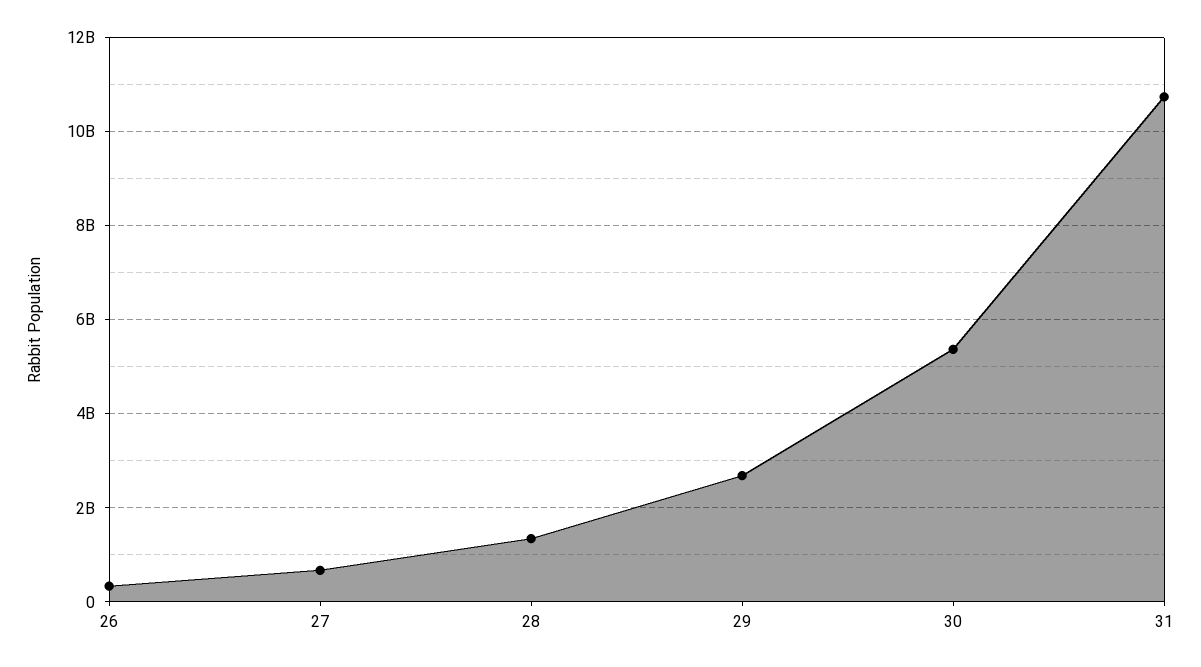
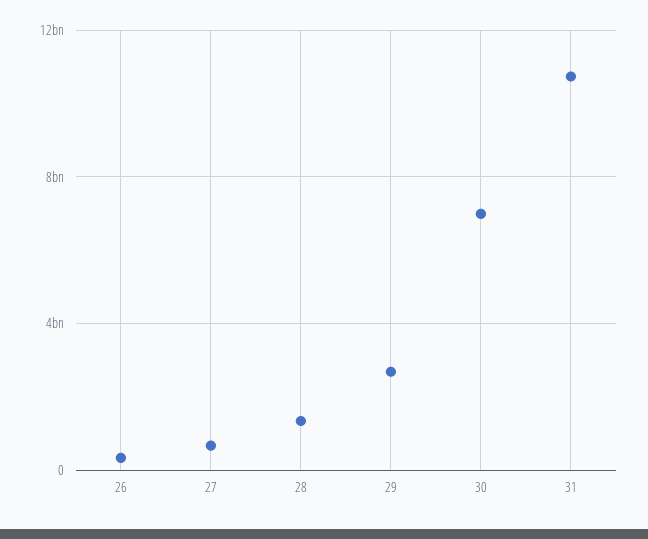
30: 5400000000 -> 7000000000

